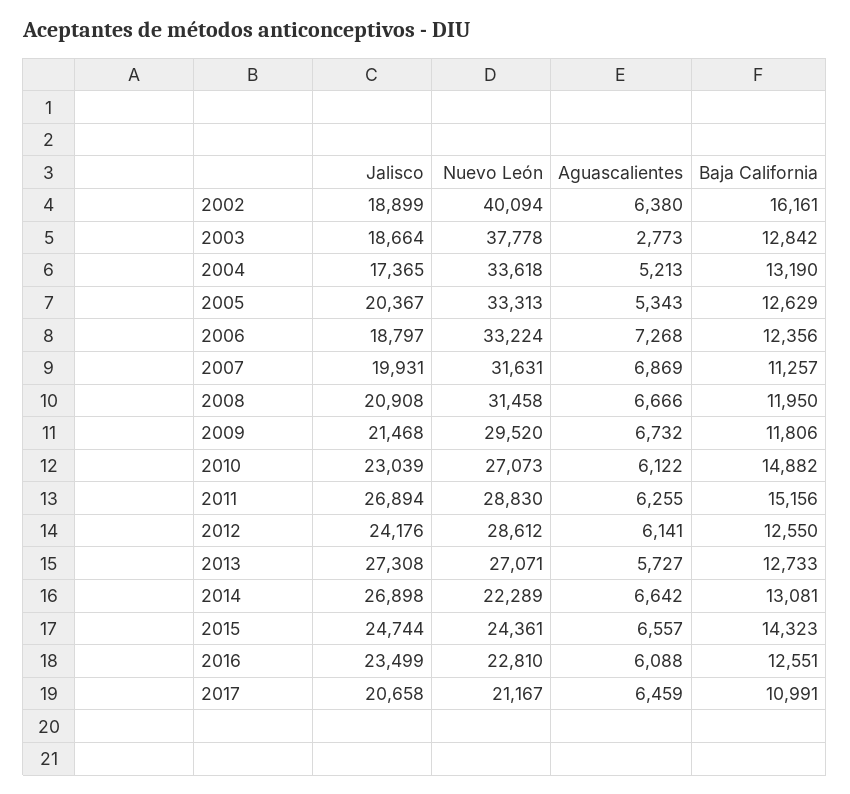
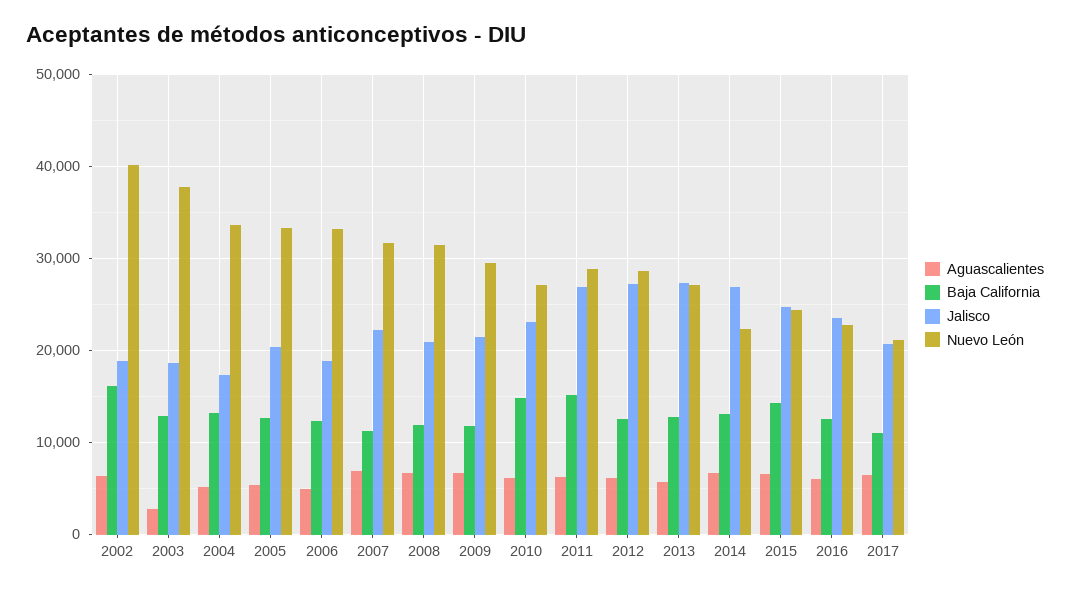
Aguascalientes, 2006: 7268 -> 5000
Jalisco, 2007: 19931 -> 22000
Jalisco, 2012: 24176 -> 27000

